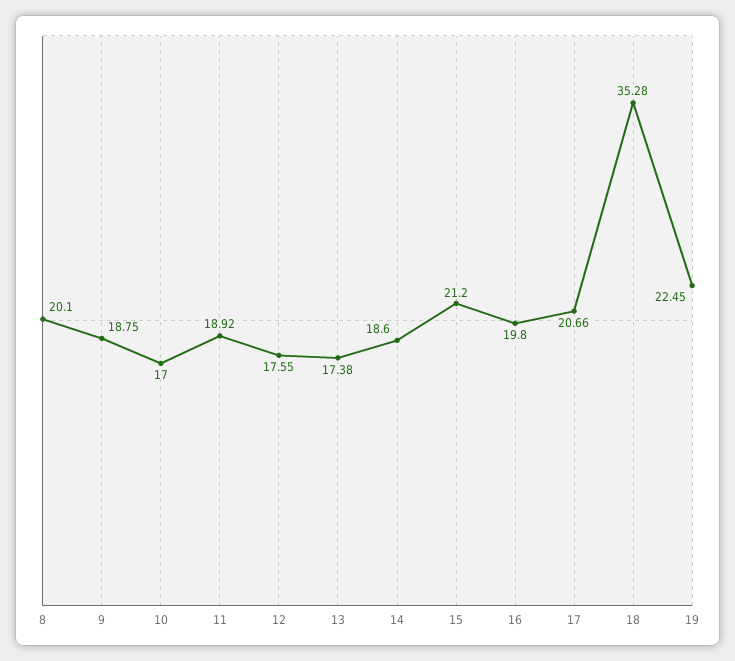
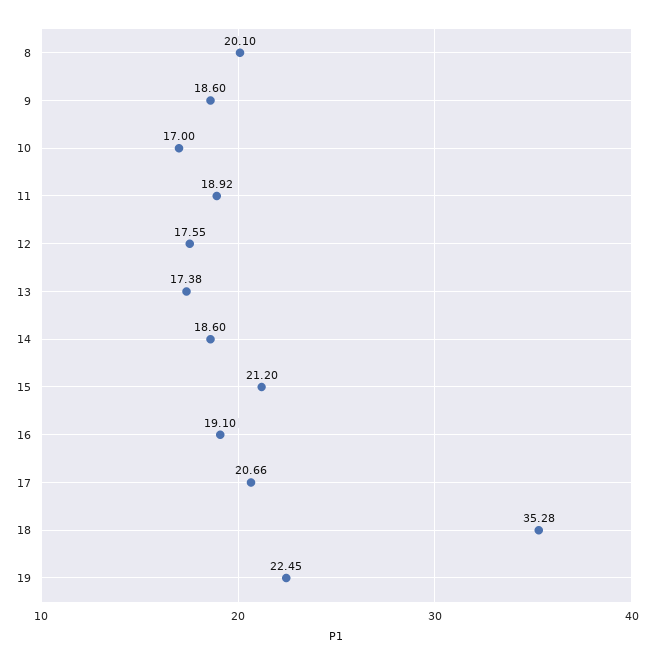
9: 18.75 -> 18.6
16: 19.8 -> 19.1

